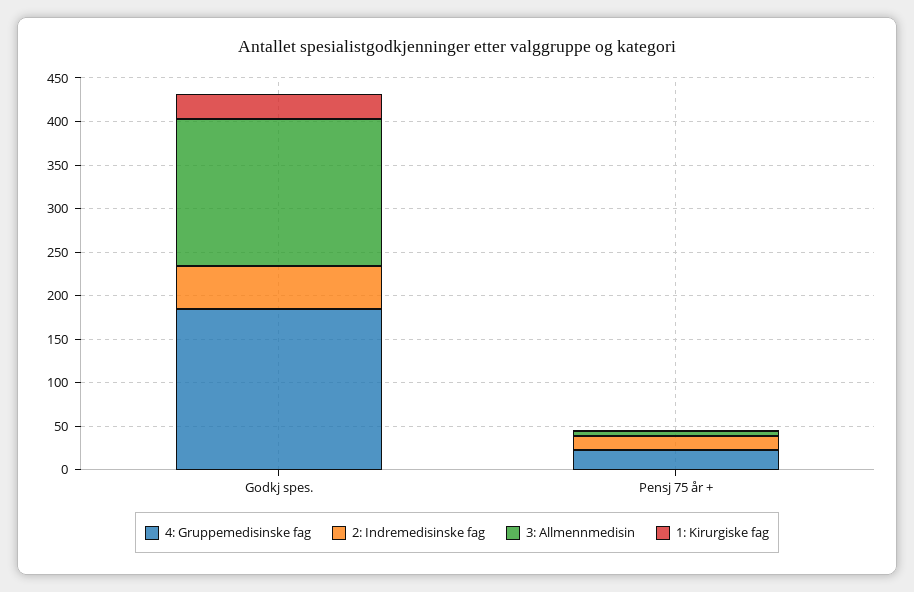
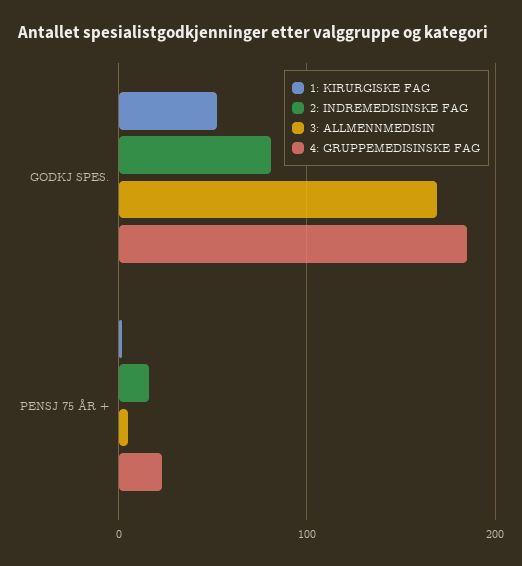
2: Indremedisinske fag, Godkj spes.: 50 -> 80
1: Kirurgiske fag, Godkj spes.: 30 -> 50

